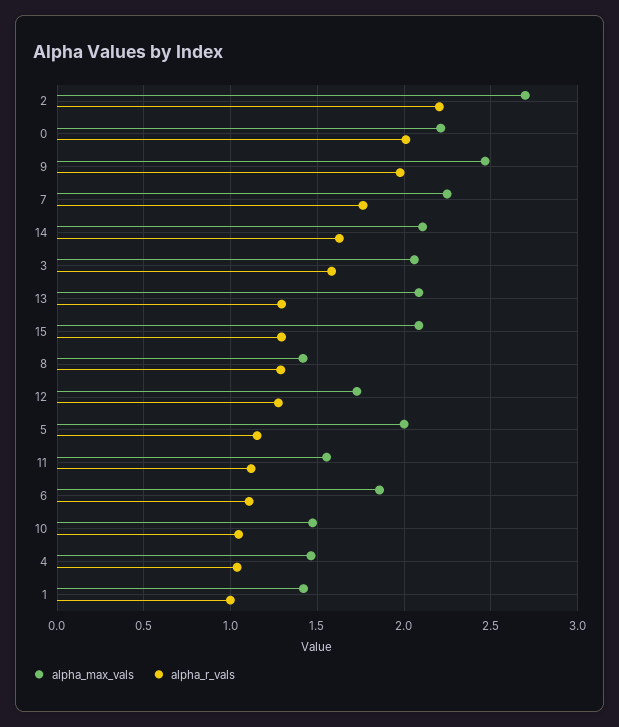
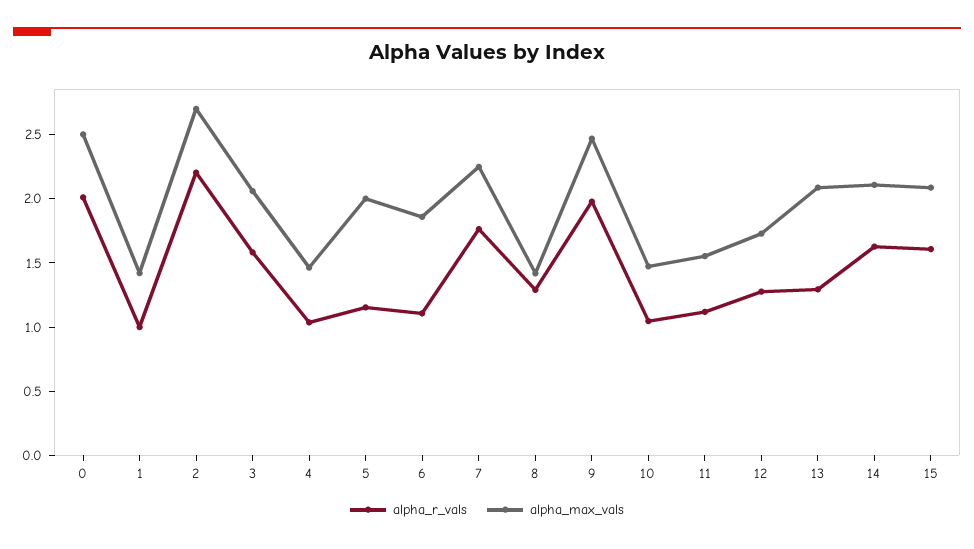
alpha_max_vals, 0: 2.2 -> 2.5
alpha_r_vals, 15: 1.3 -> 1.6

